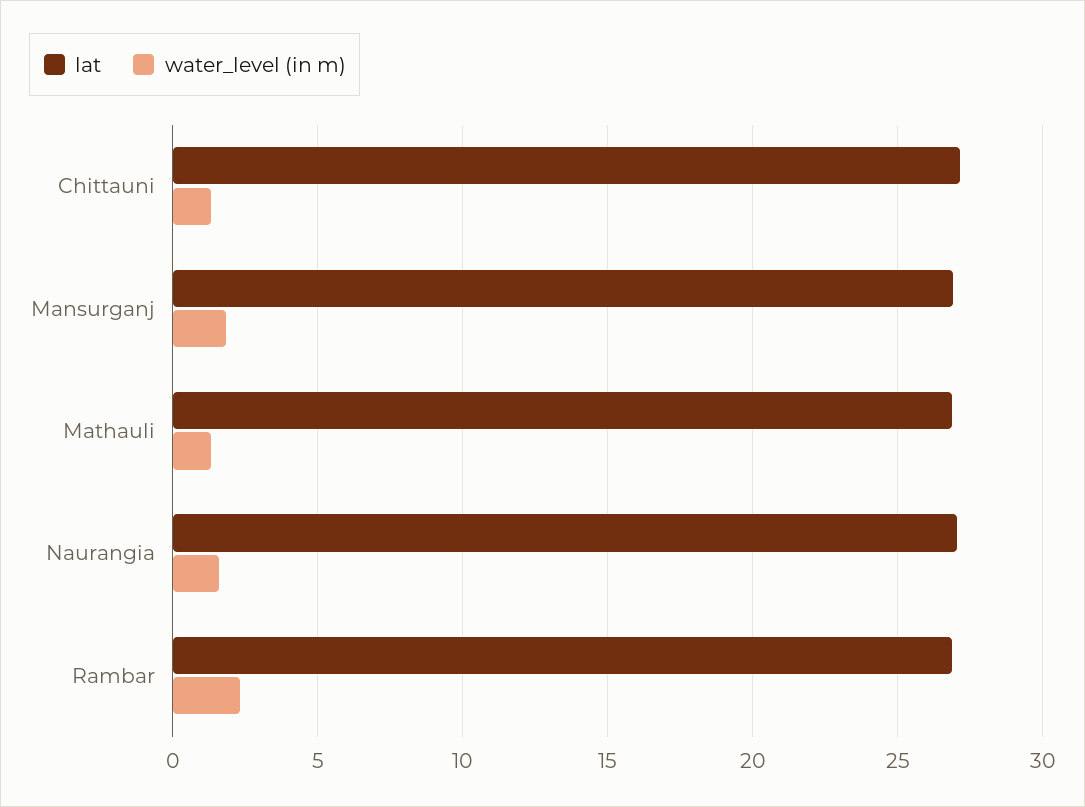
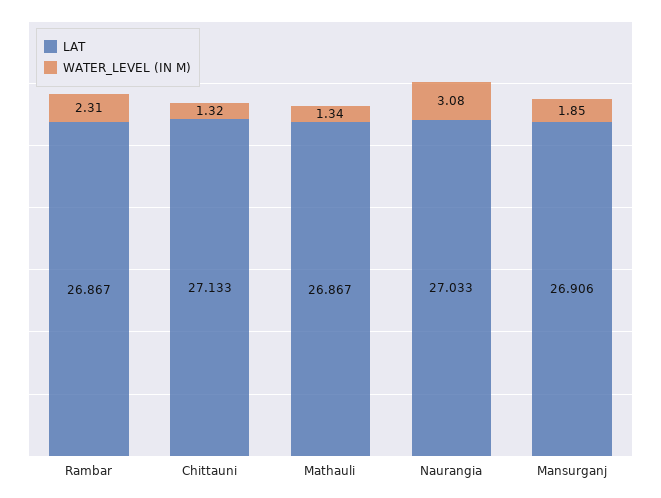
water_level (in m), Naurangia: 1.5 -> 3.08

